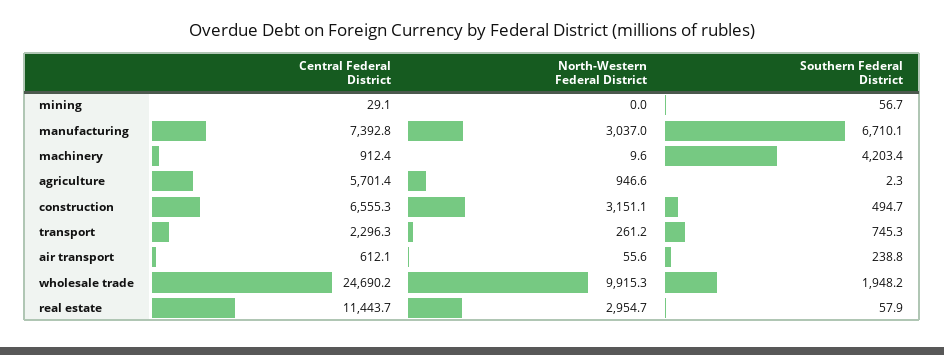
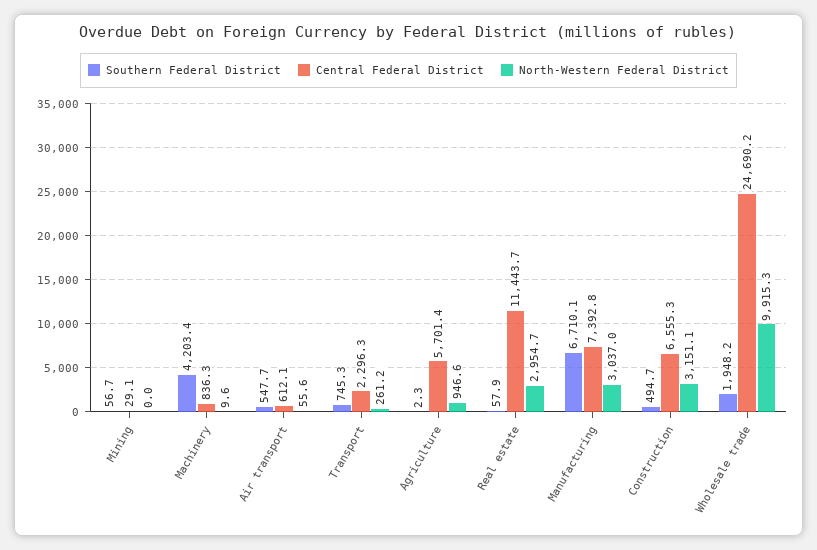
Central Federal District, machinery: 912.4 -> 836.3
Southern Federal District, air transport: 238.8 -> 547.7

